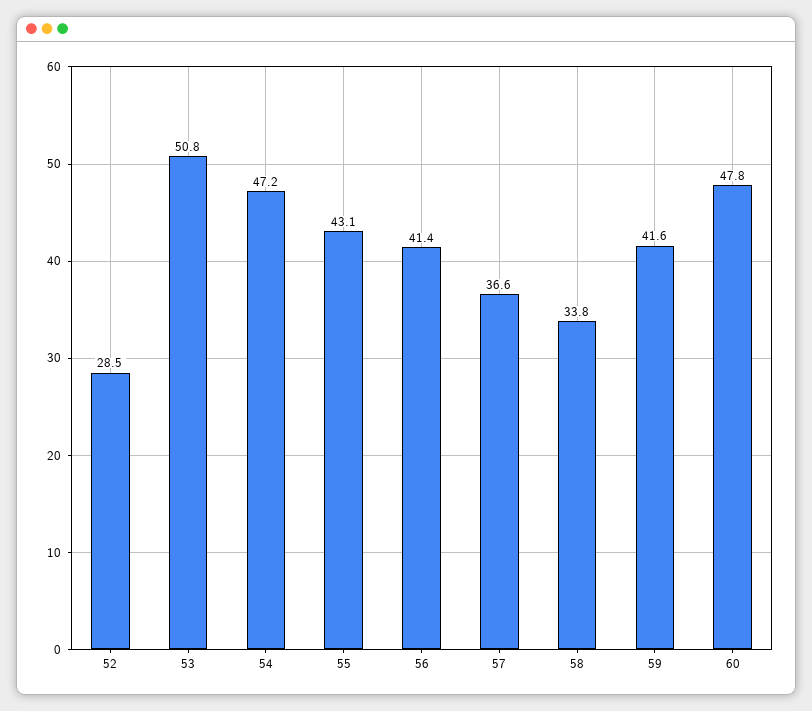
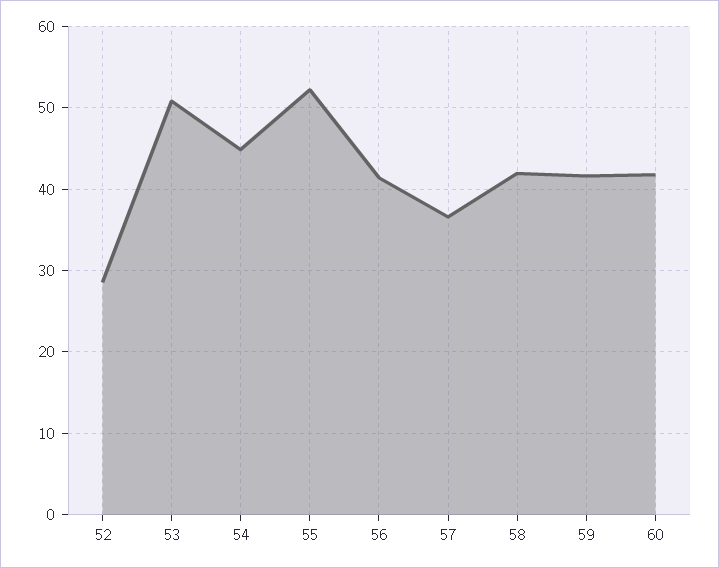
54: 47.2 -> 45
55: 43.1 -> 52
58: 33.8 -> 42
60: 47.8 -> 42

